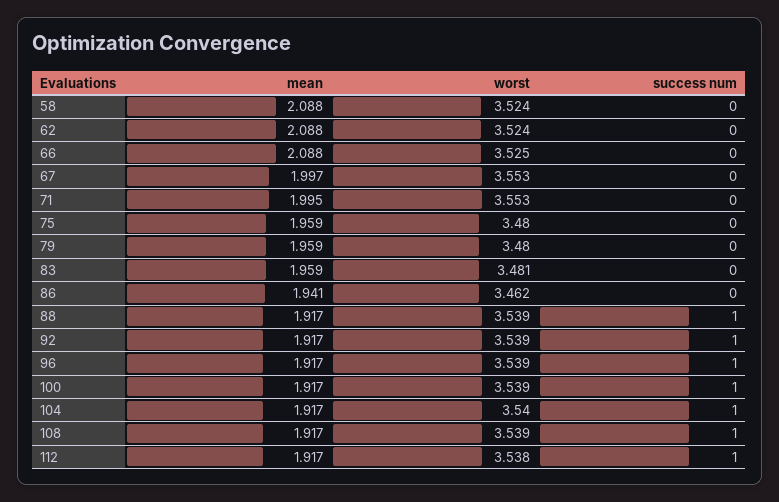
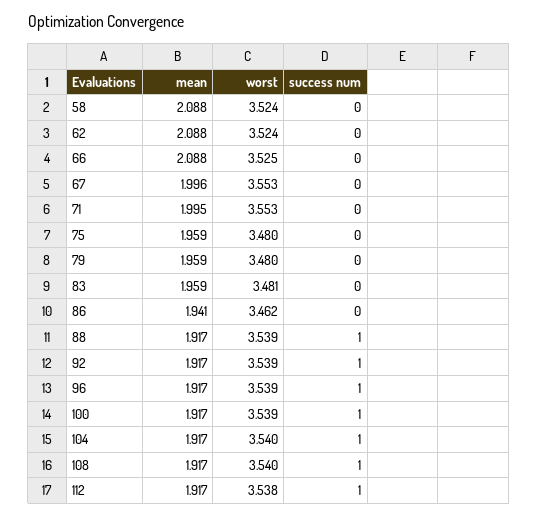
mean, 67: 1.997 -> 1.996
worst, 108: 3.539 -> 3.54

